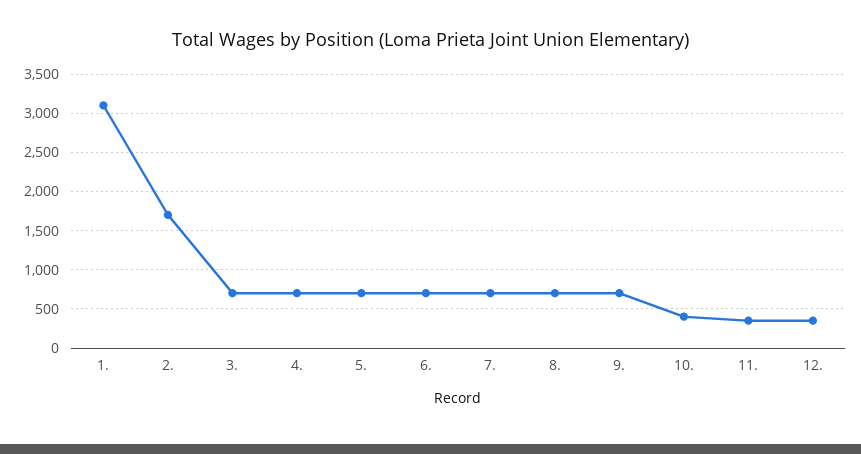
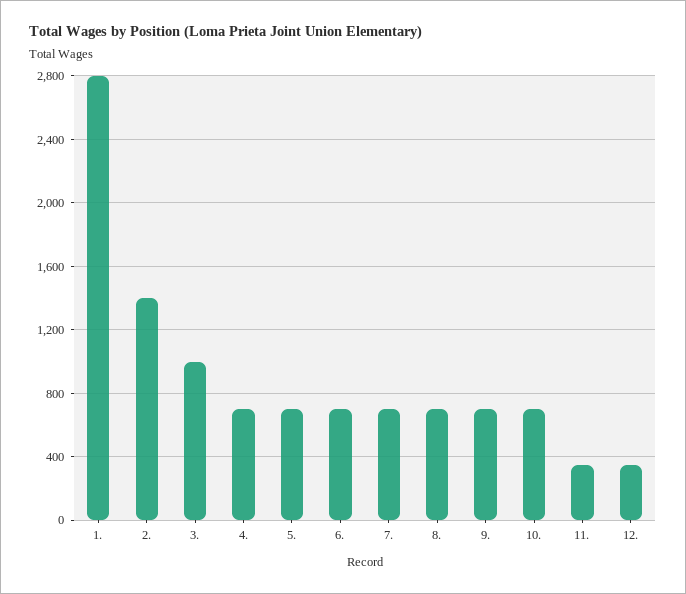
1.: 3100 -> 2800
2.: 1700 -> 1400
3.: 700 -> 1000
10.: 400 -> 700

